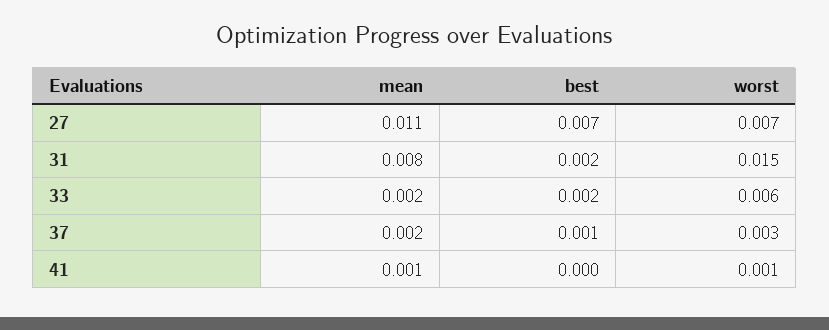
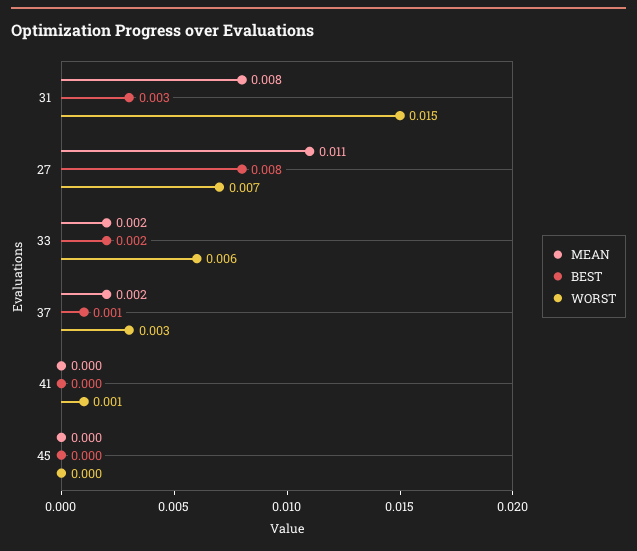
best, 27: 0.007 -> 0.008
best, 31: 0.002 -> 0.003
mean, 41: 0.001 -> 0
mean, 45: none -> 0
best, 45: none -> 0
worst, 45: none -> 0

